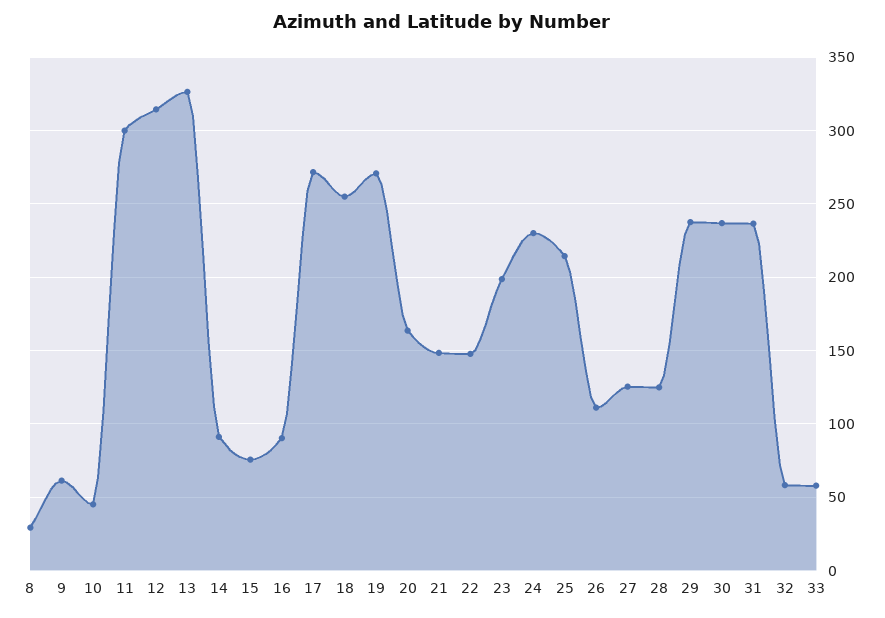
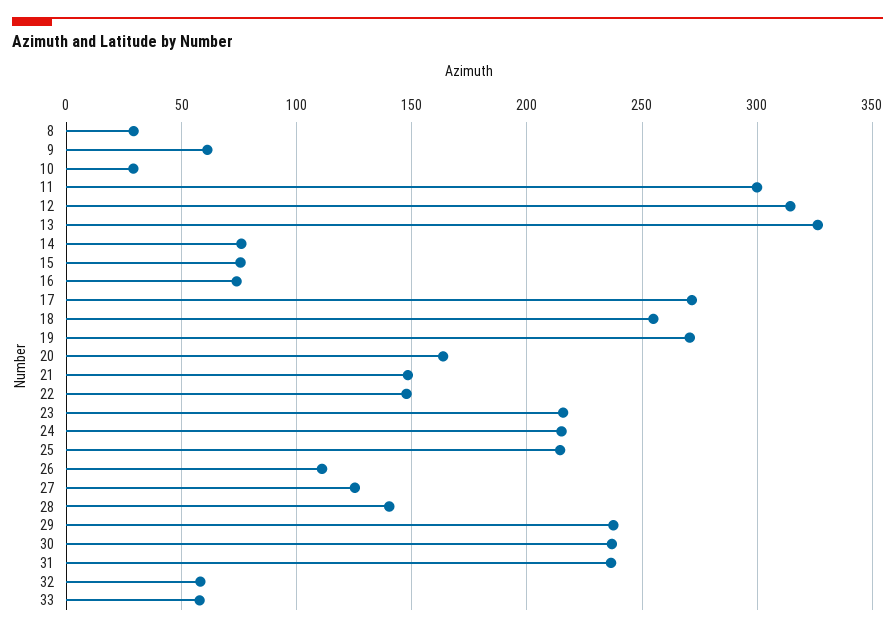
10: 45 -> 30
14: 90 -> 75
16: 90 -> 75
23: 200 -> 215
24: 230 -> 215
28: 125 -> 140

